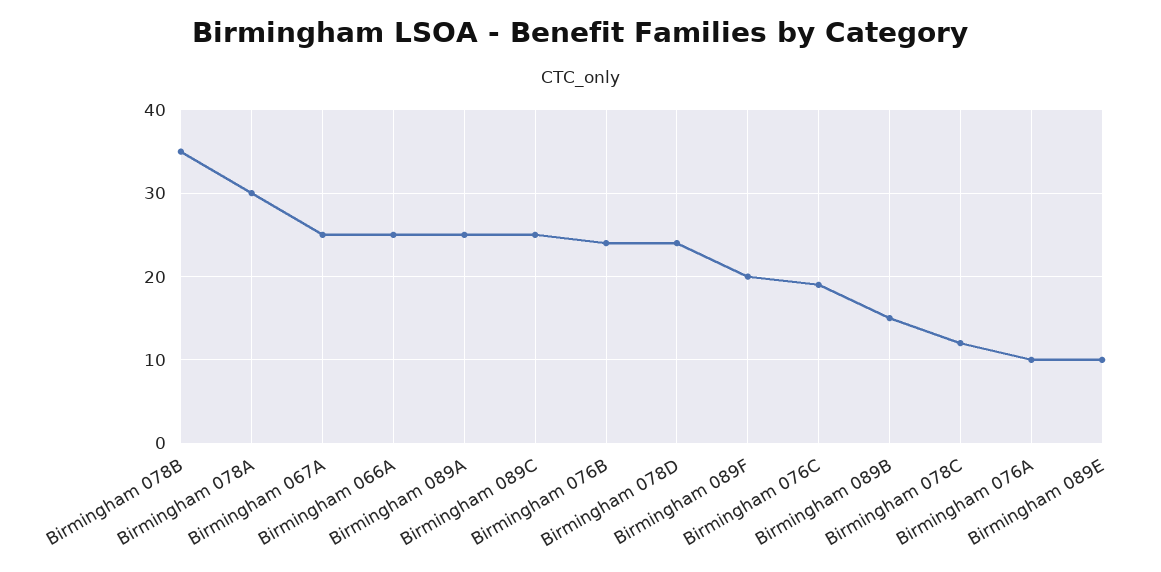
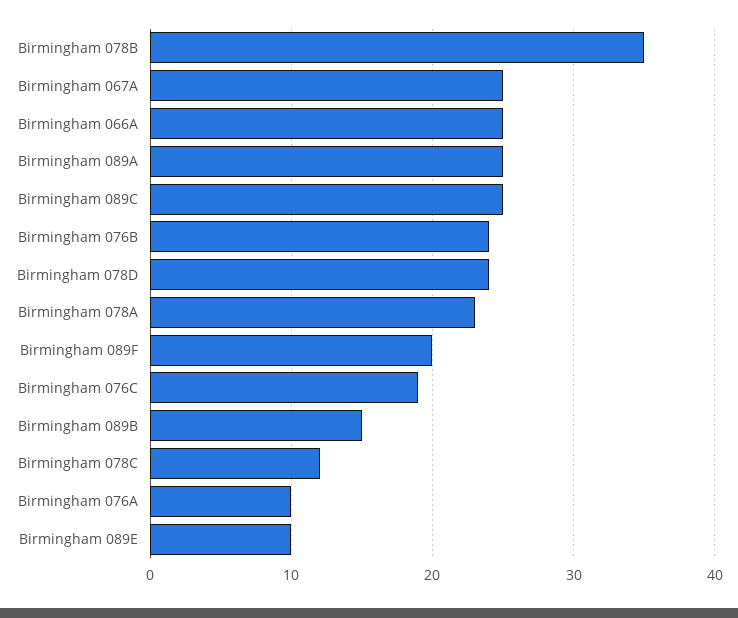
Birmingham 078A: 30 -> 23

